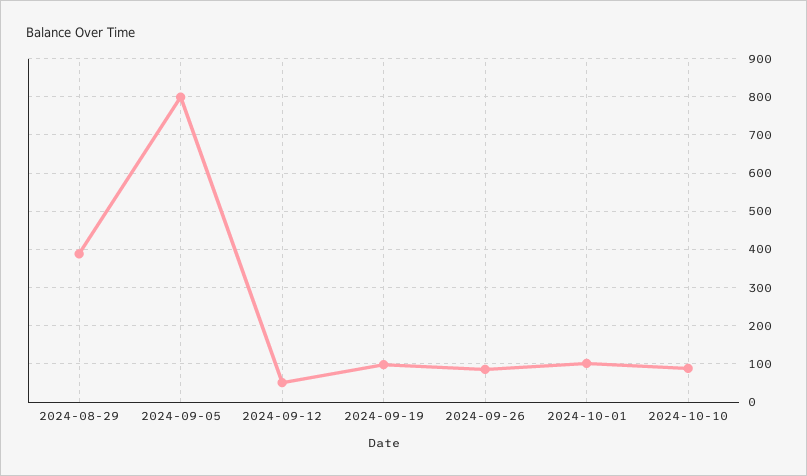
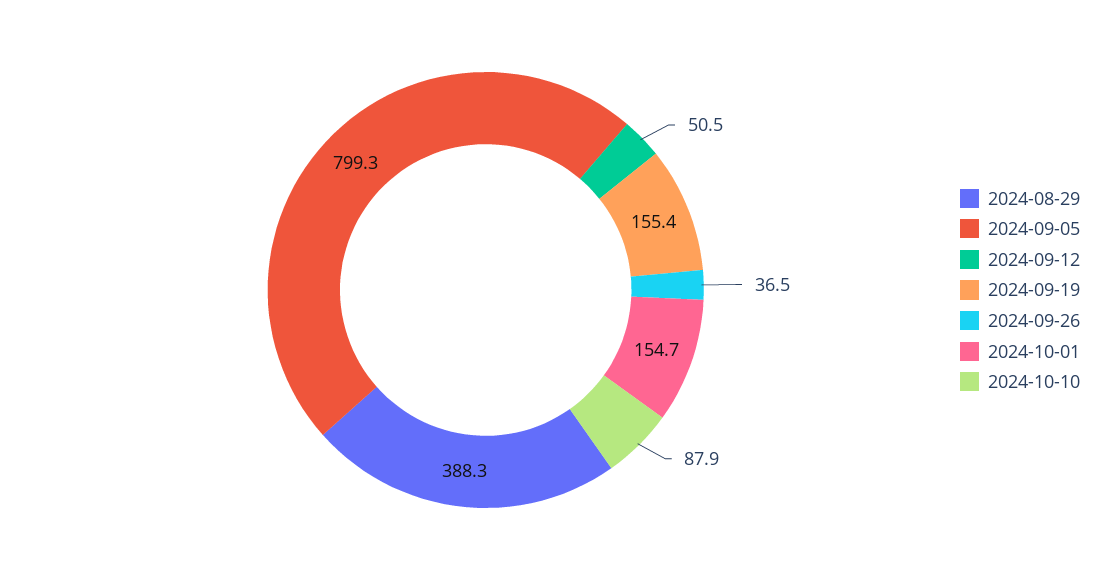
2024-09-19: 100 -> 155.4
2024-09-26: 80 -> 36.5
2024-10-01: 100 -> 154.7

